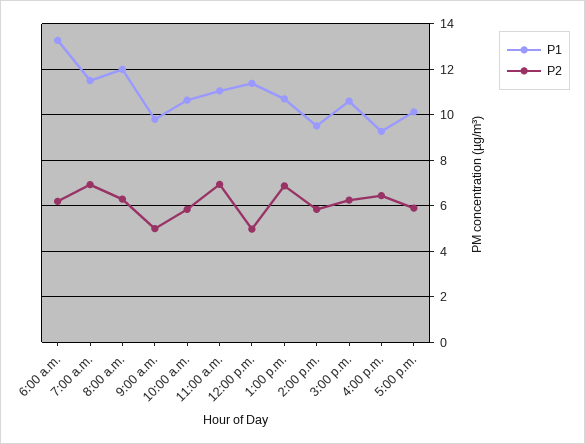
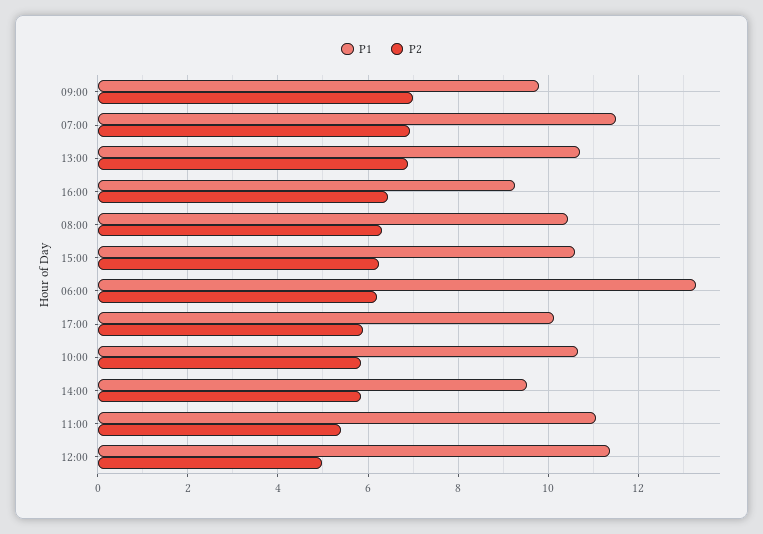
P1, 8:00 a.m.: 12 -> 10.4
P2, 9:00 a.m.: 5 -> 7
P2, 11:00 a.m.: 7 -> 5.4

